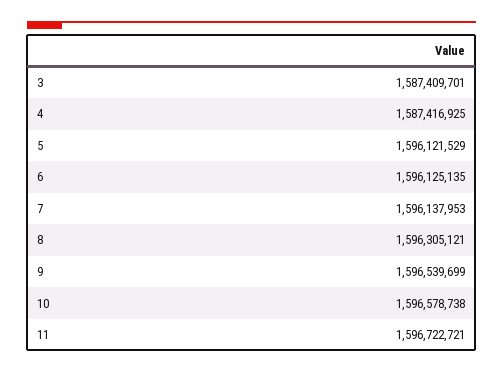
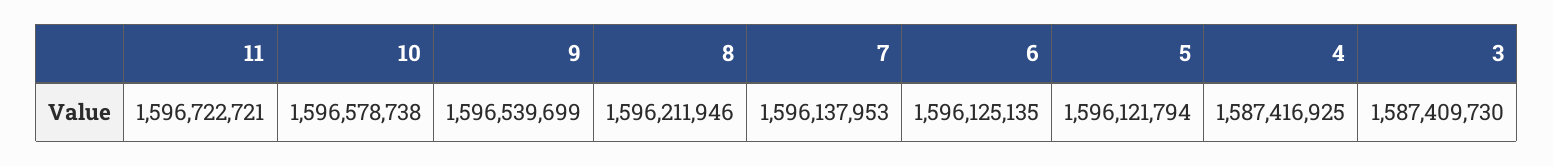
3: 1587409701 -> 1587409730
5: 1596121529 -> 1596121794
8: 1596305121 -> 1596211946

